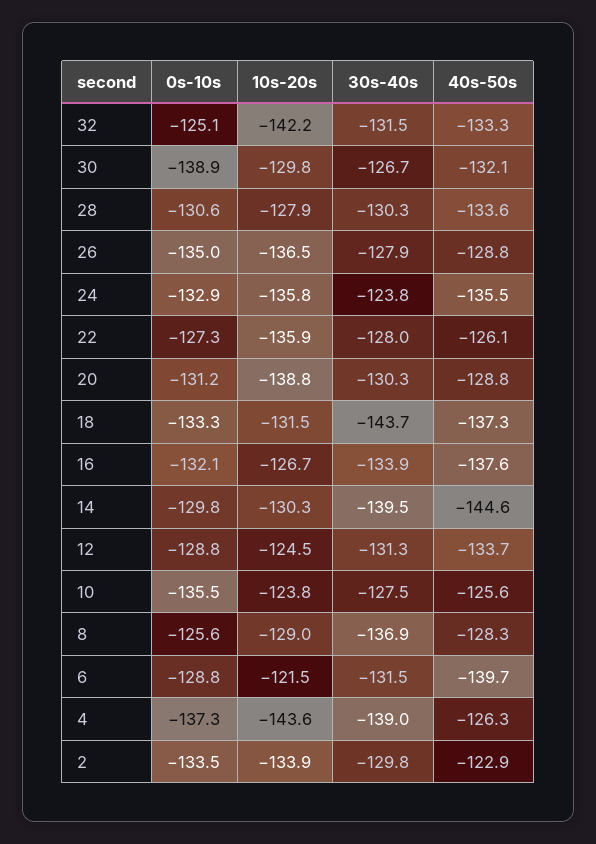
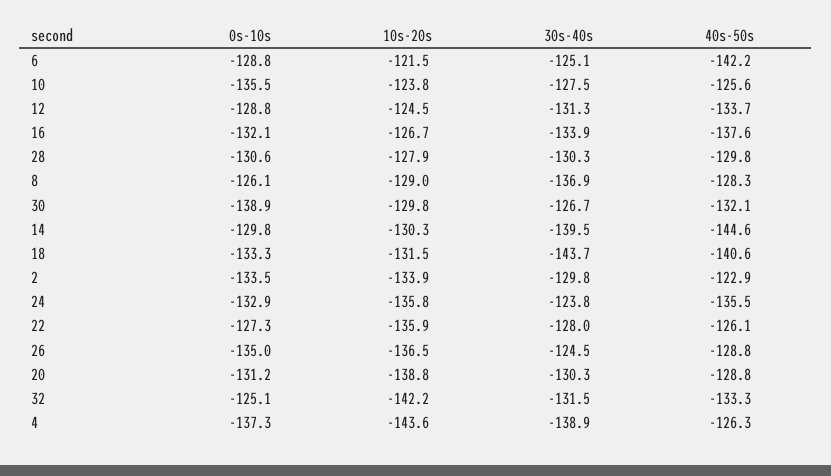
40s-50s, 28: -133.6 -> -129.8
30s-40s, 26: -127.9 -> -124.5
40s-50s, 18: -137.3 -> -140.6
0s-10s, 8: -125.6 -> -126.1
30s-40s, 6: -131.5 -> -125.1
40s-50s, 6: -139.7 -> -142.2
30s-40s, 4: -139 -> -138.9

